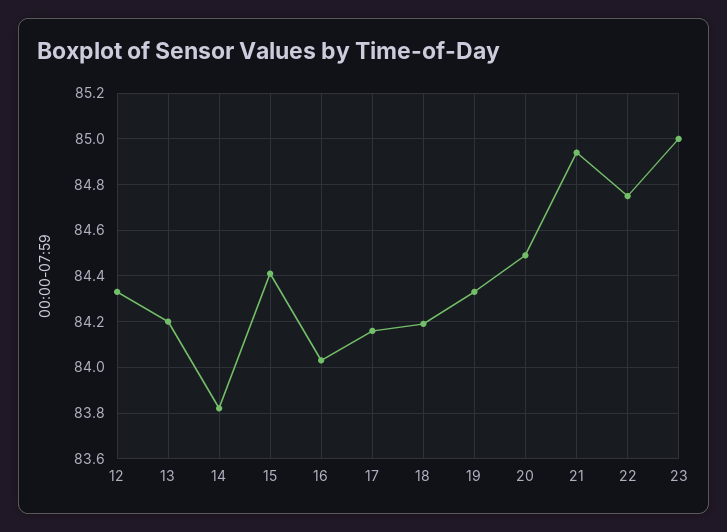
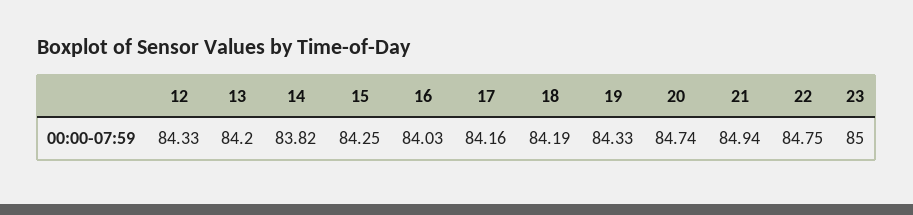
15: 84.4 -> 84.25
20: 84.5 -> 84.74

